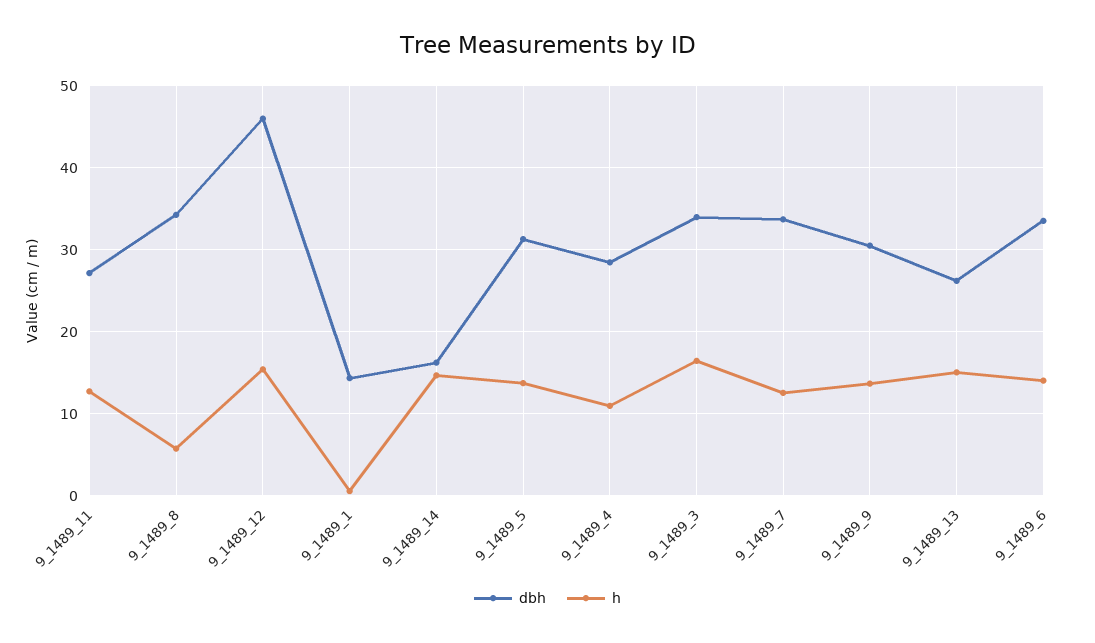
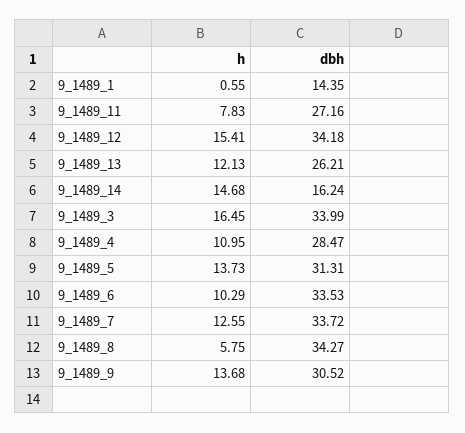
h, 9_1489_11: 13 -> 7.83
dbh, 9_1489_12: 46 -> 34.18
h, 9_1489_13: 15 -> 12.13
h, 9_1489_6: 14 -> 10.29

